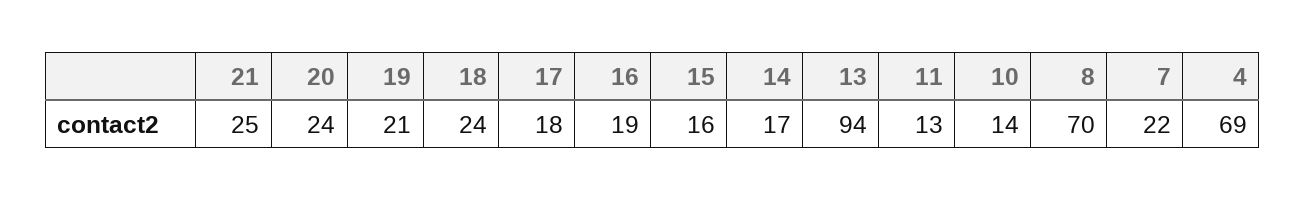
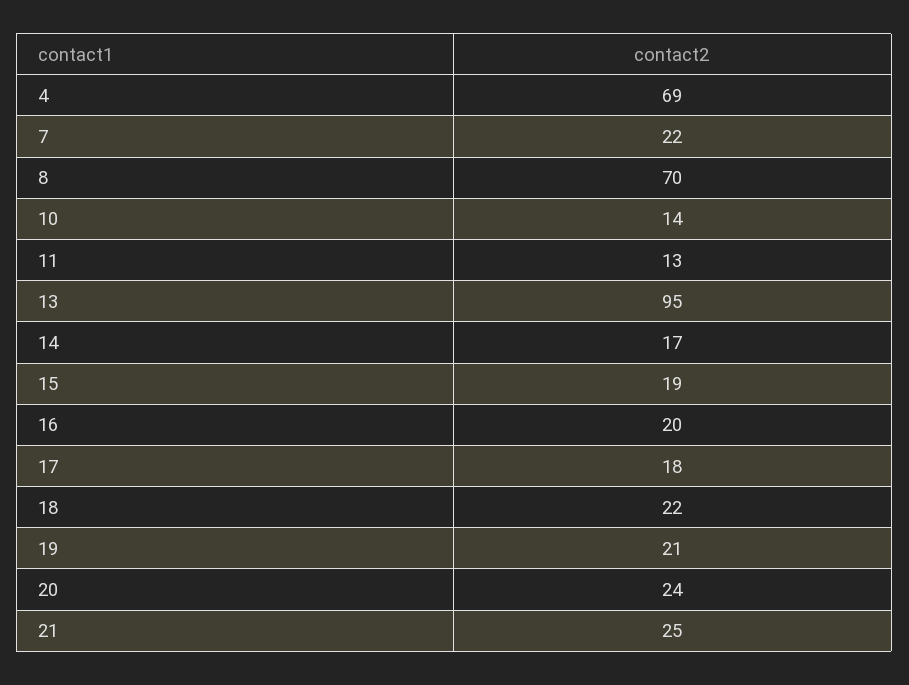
18: 24 -> 22
16: 19 -> 20
15: 16 -> 19
13: 94 -> 95

